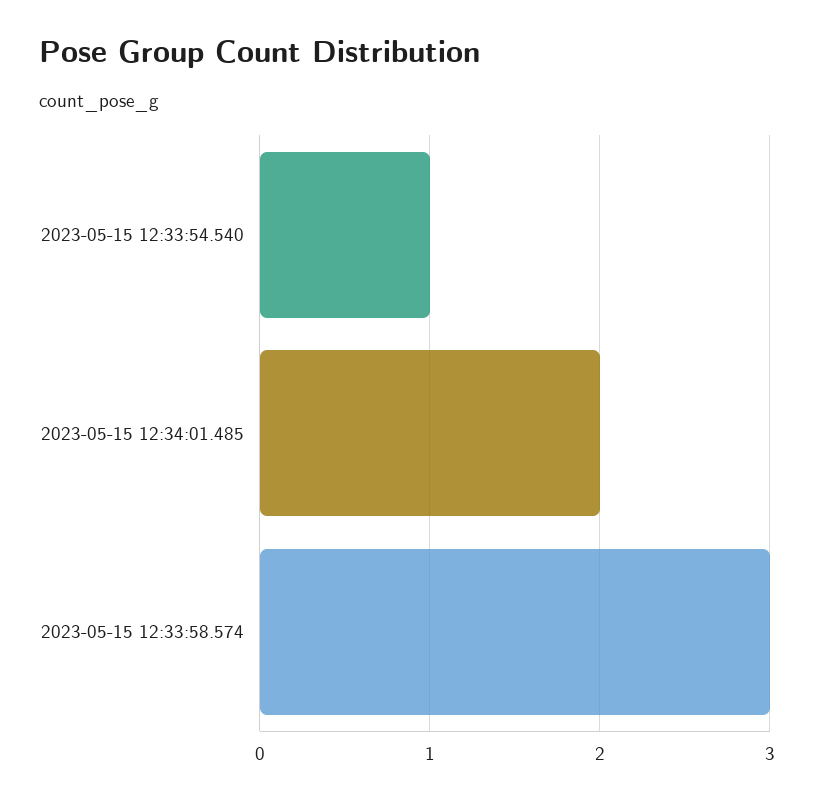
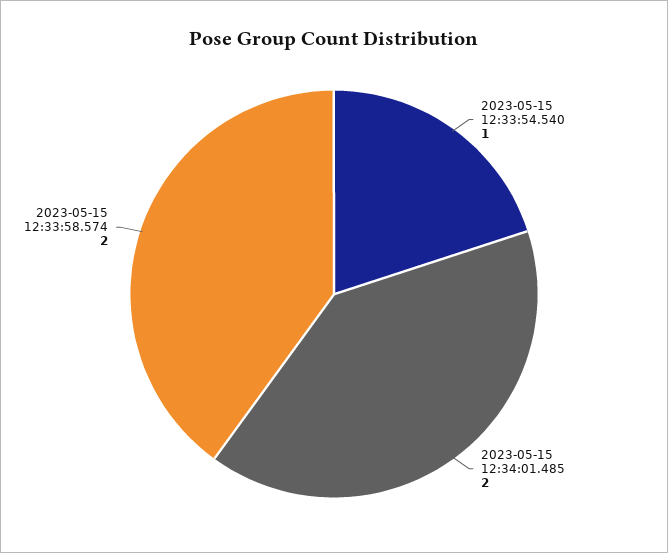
2023-05-15 12:33:58.574: 3 -> 2

